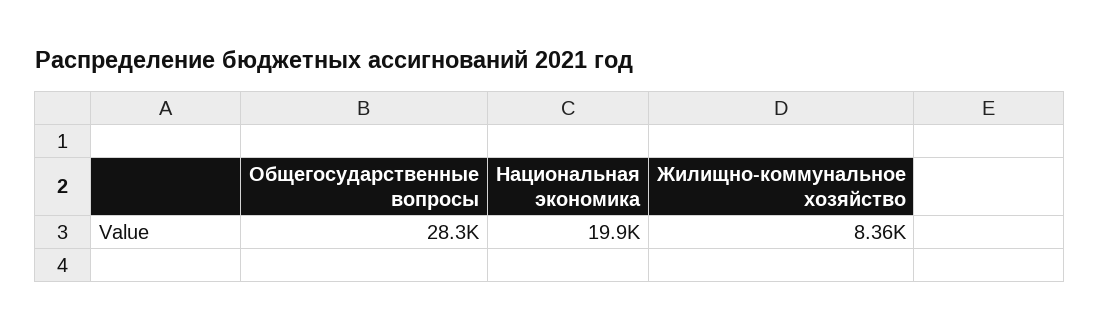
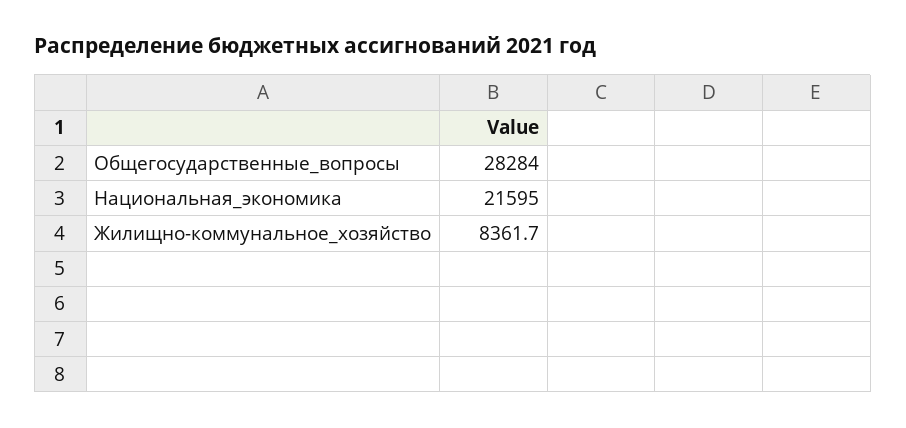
Национальная экономика: 19900 -> 21595

